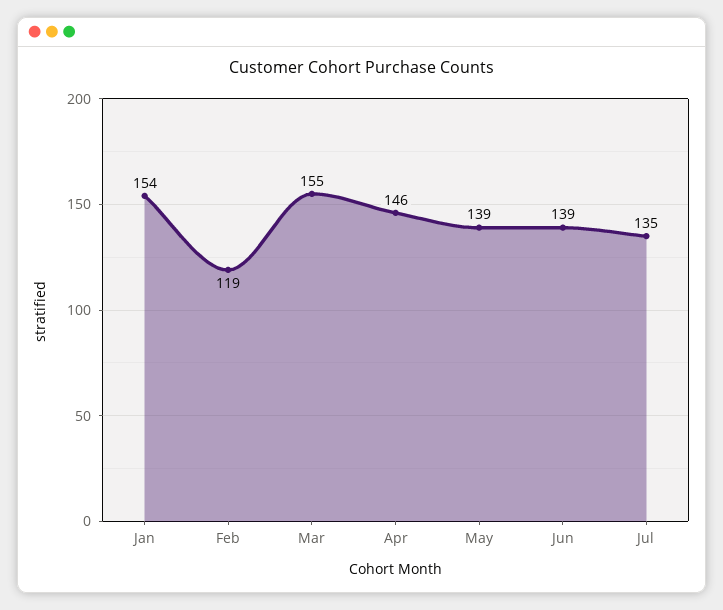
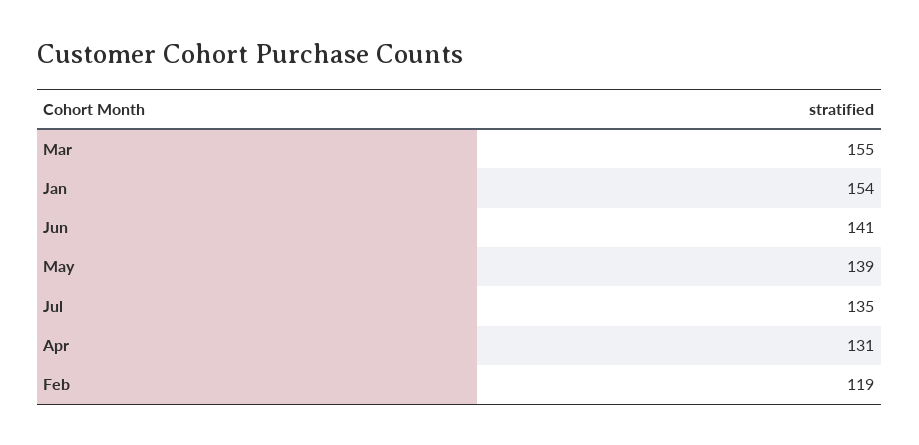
Apr: 146 -> 131
Jun: 139 -> 141

